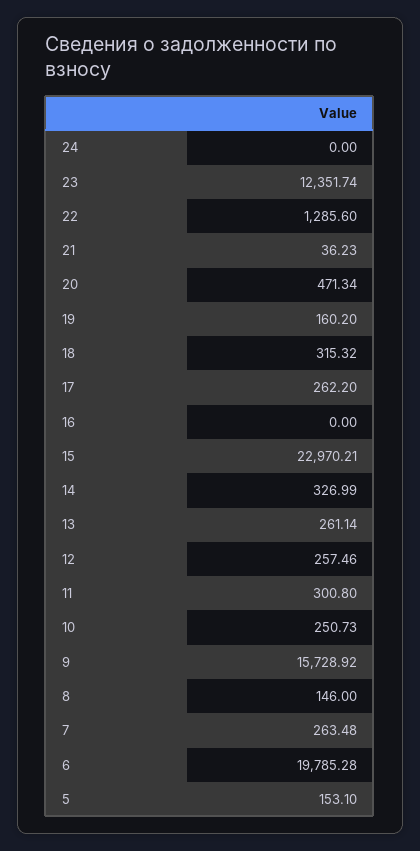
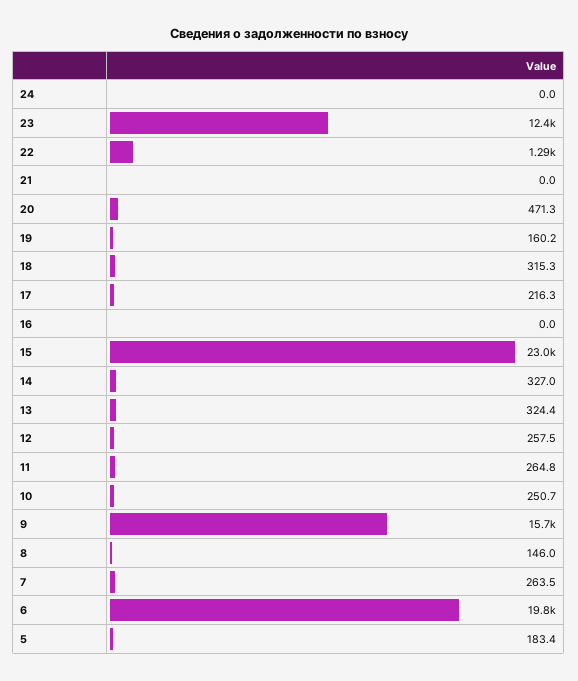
21: 36.23 -> 0
17: 262.2 -> 216.3
13: 261.14 -> 324.4
11: 300.8 -> 264.8
5: 153.1 -> 183.4

